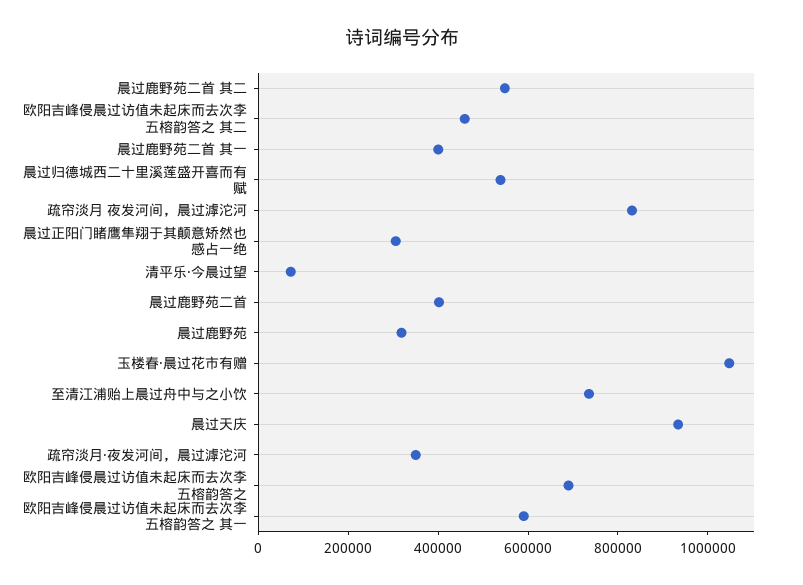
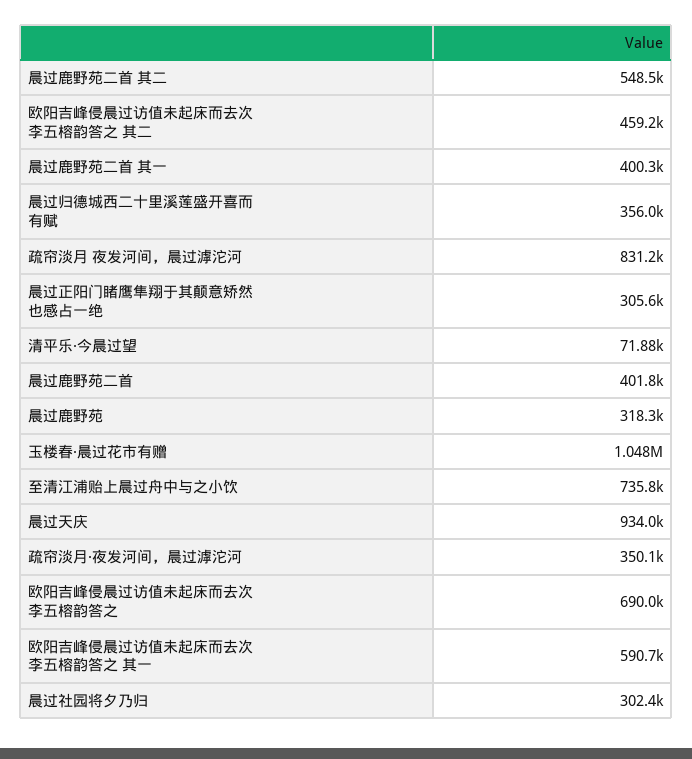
晨过归德城西二十里溪莲盛开喜而有赋: 550000 -> 356000
晨过社园将夕乃归: none -> 302400

